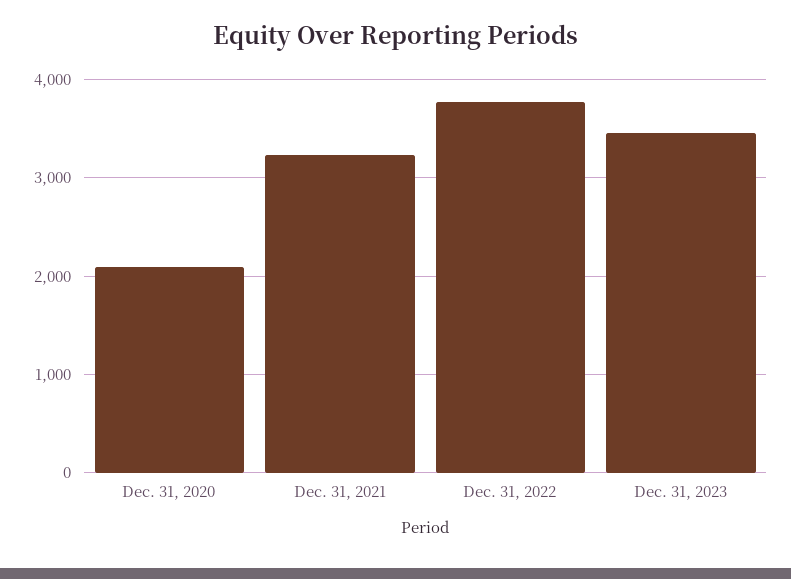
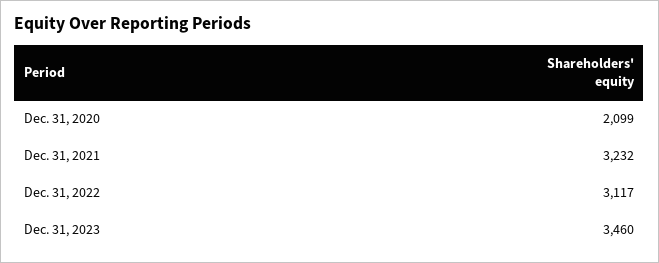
Dec. 31, 2022: 3800 -> 3117

